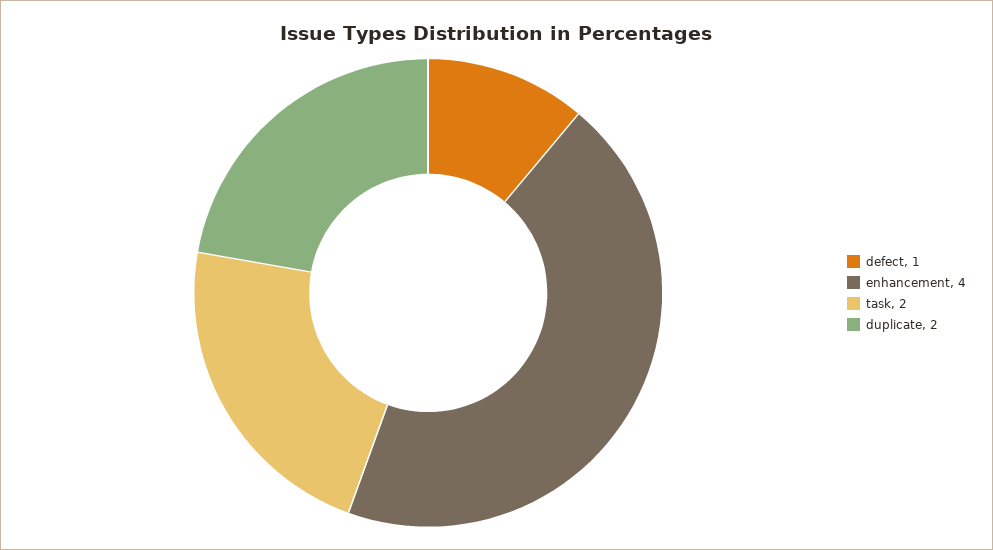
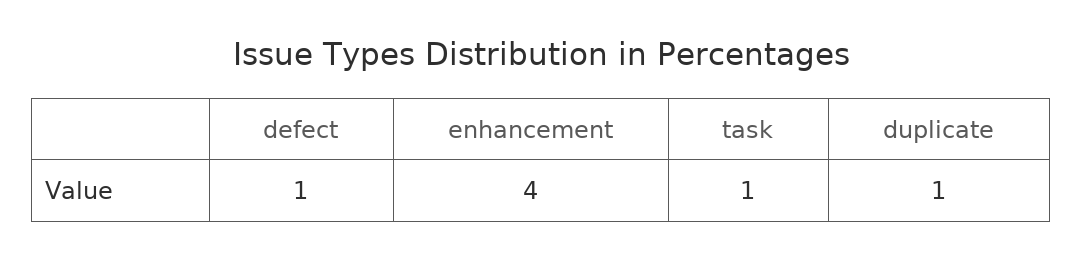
task: 2 -> 1
duplicate: 2 -> 1

